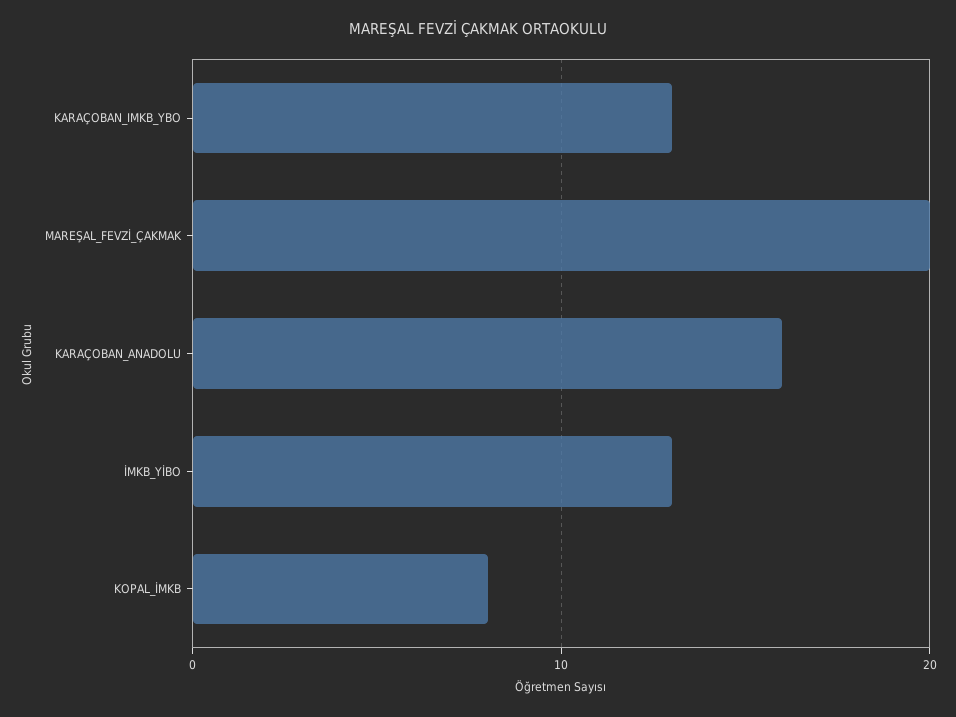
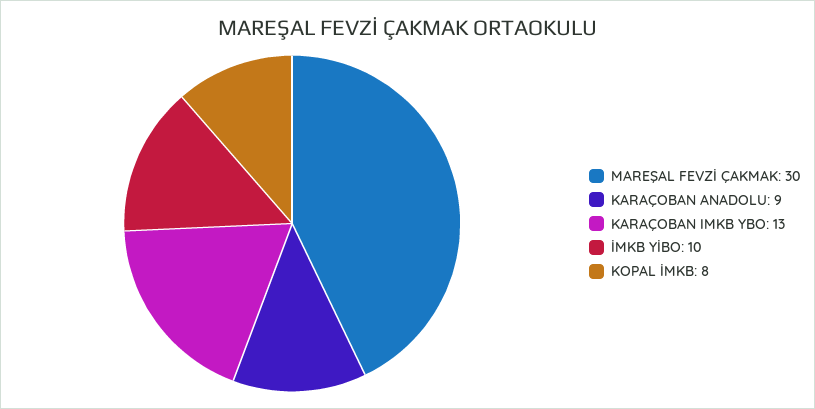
MAREŞAL_FEVZİ_ÇAKMAK: 20 -> 30
KARAÇOBAN_ANADOLU: 16 -> 9
İMKB_YİBO: 13 -> 10

